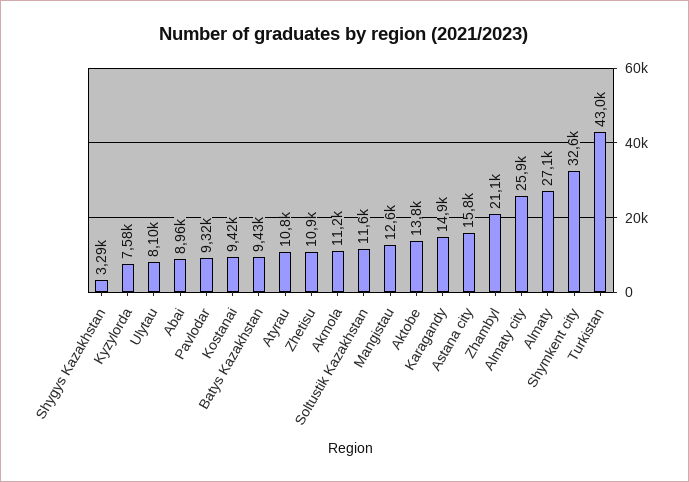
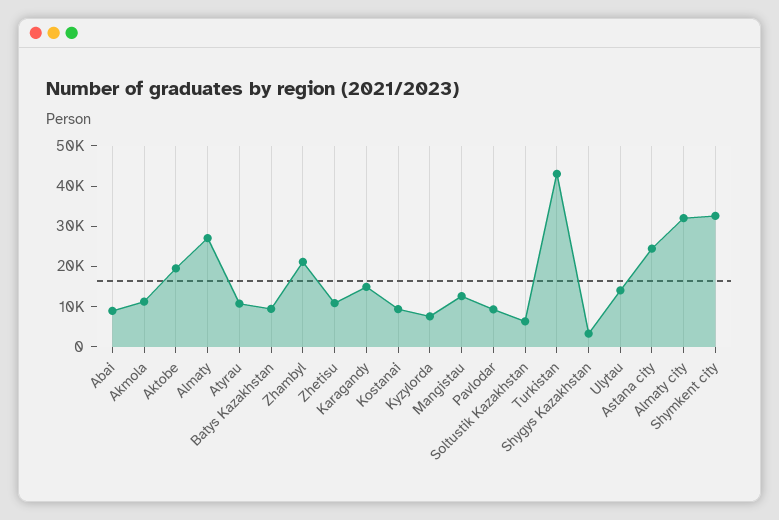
Ulytau: 8100 -> 14000
Soltustik Kazakhstan: 11600 -> 6000
Aktobe: 13800 -> 20000
Astana city: 15800 -> 24000
Almaty city: 25900 -> 32000

